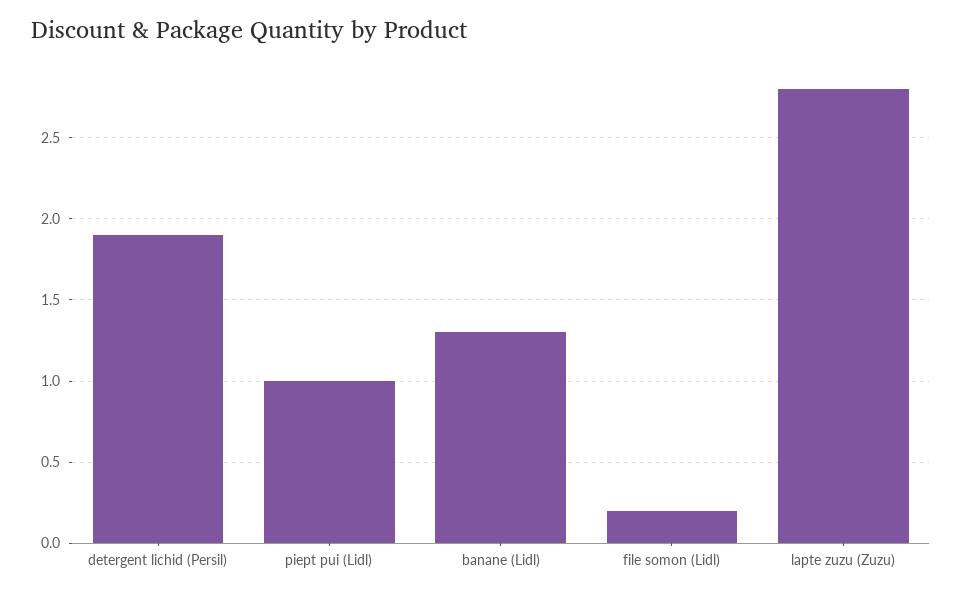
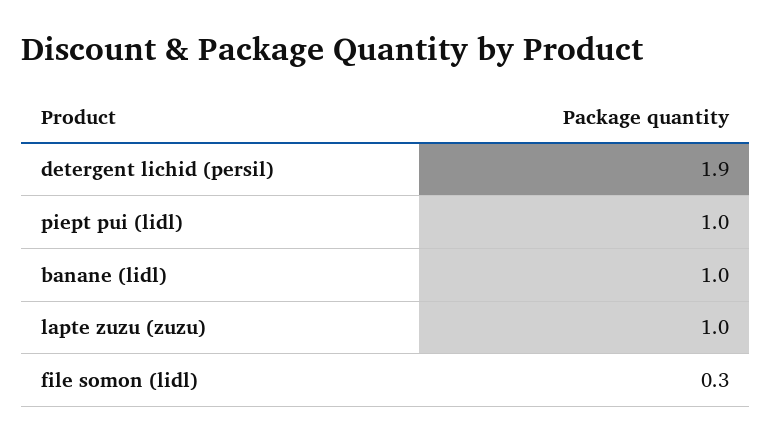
banane (Lidl): 1.3 -> 1
file somon (Lidl): 0.2 -> 0.3
lapte zuzu (Zuzu): 2.8 -> 1

